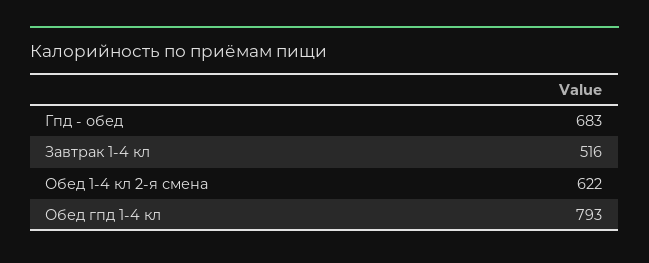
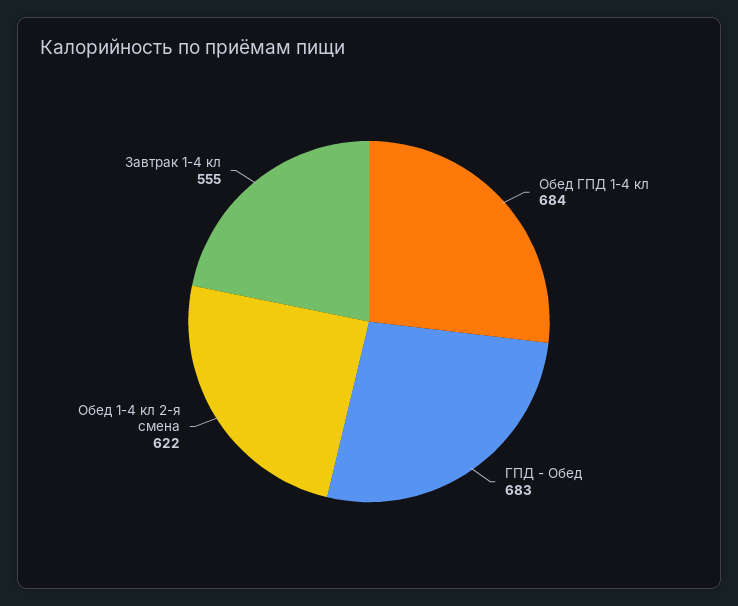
Завтрак 1-4 кл: 516 -> 555
Обед гпд 1-4 кл: 793 -> 684

